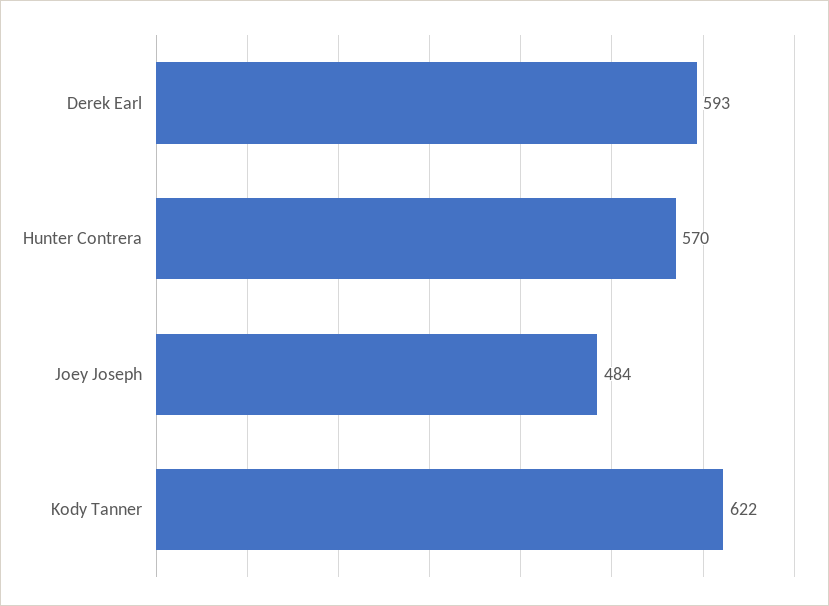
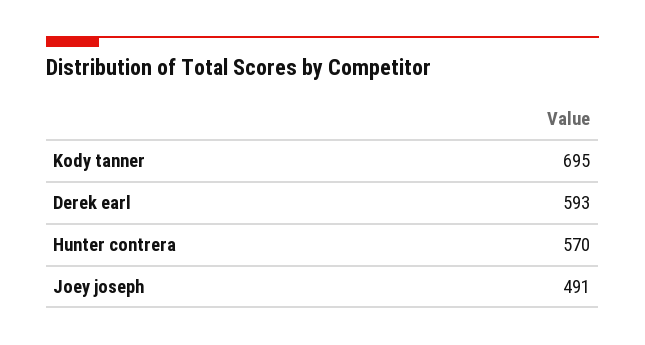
Joey Joseph: 484 -> 491
Kody Tanner: 622 -> 695

